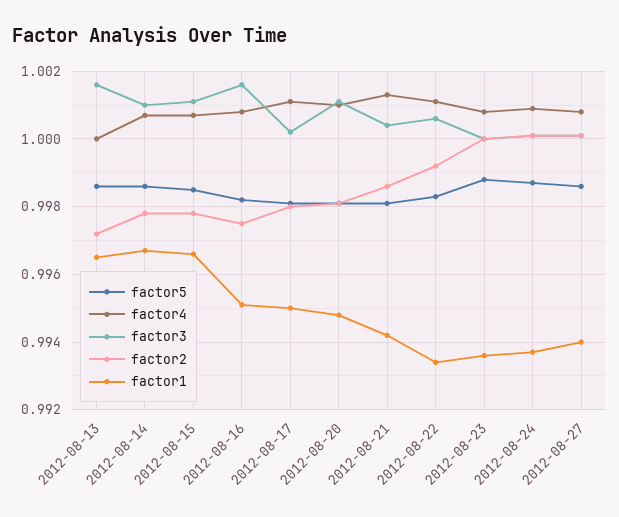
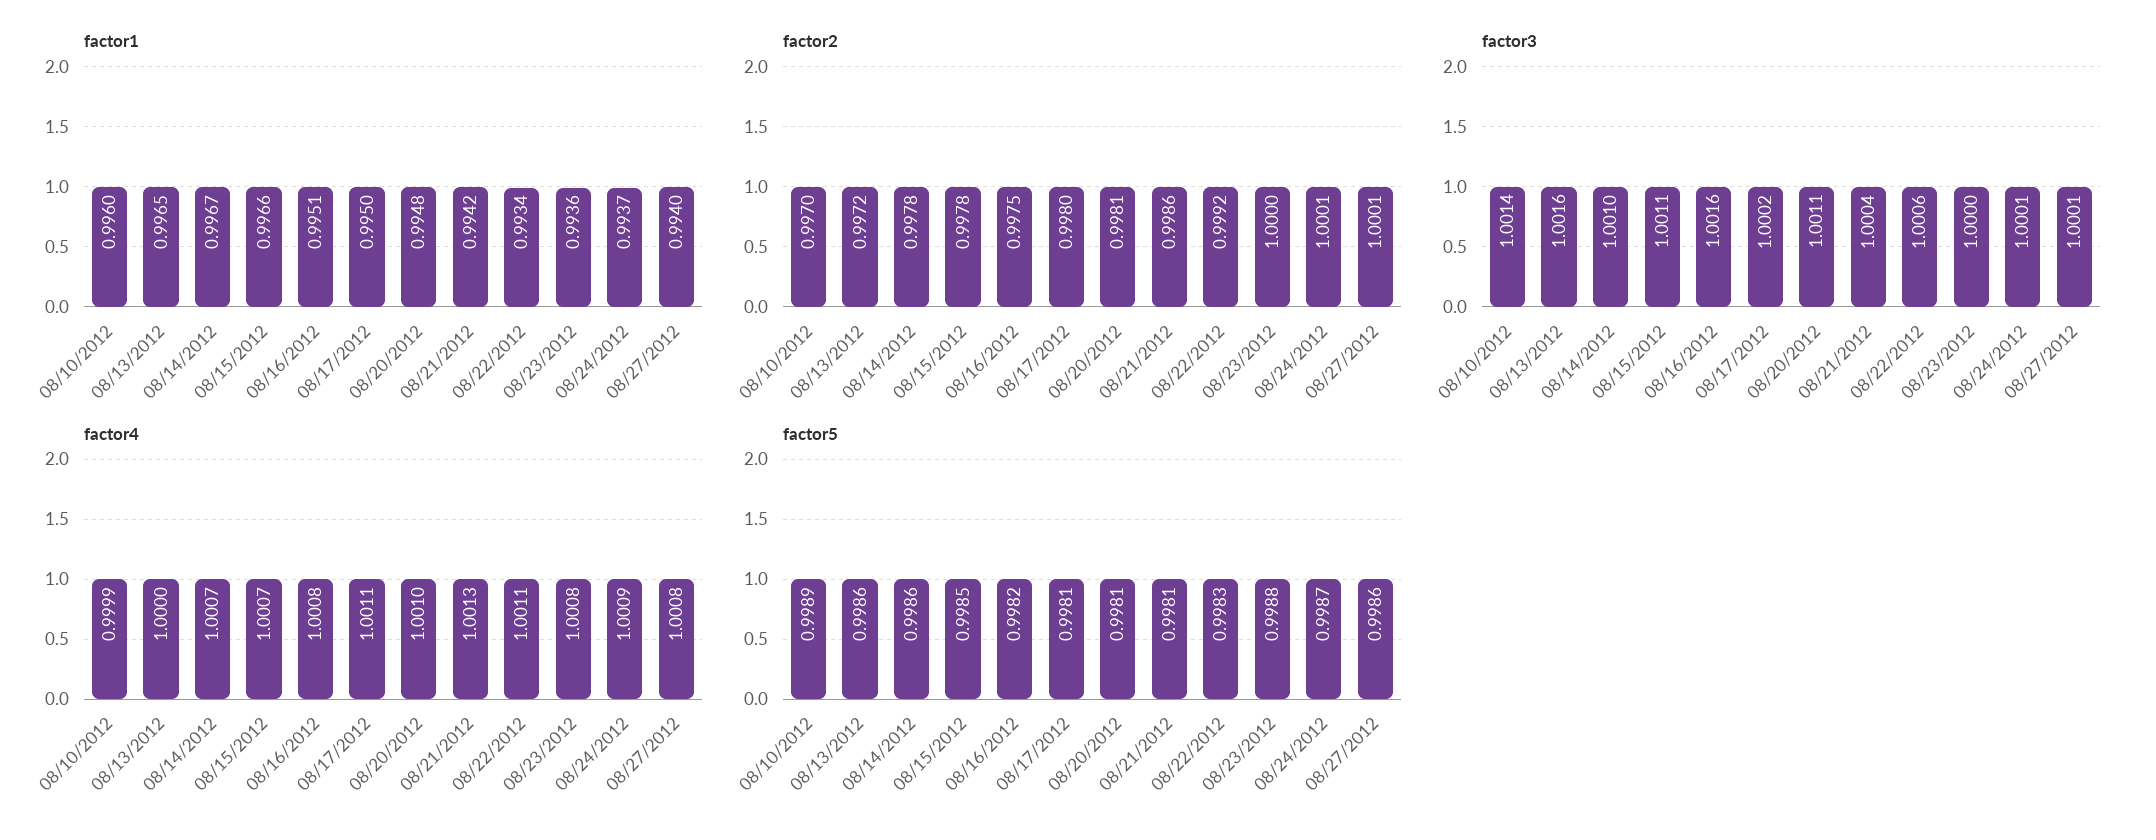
factor1, 08/10/2012: none -> 0.996
factor2, 08/10/2012: none -> 0.997
factor3, 08/10/2012: none -> 1.0014
factor4, 08/10/2012: none -> 0.9999
factor5, 08/10/2012: none -> 0.9989

